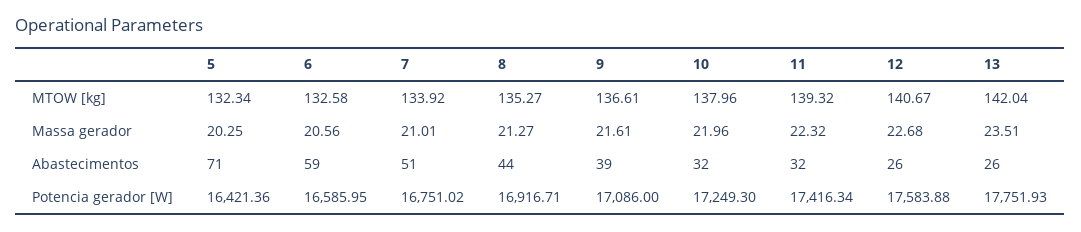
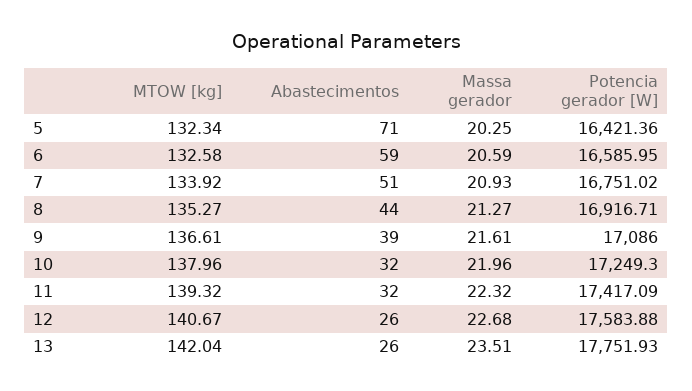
6, Massa gerador: 20.56 -> 20.59
7, Massa gerador: 21.01 -> 20.93
11, Potencia gerador [W]: 17416.34 -> 17417.09

